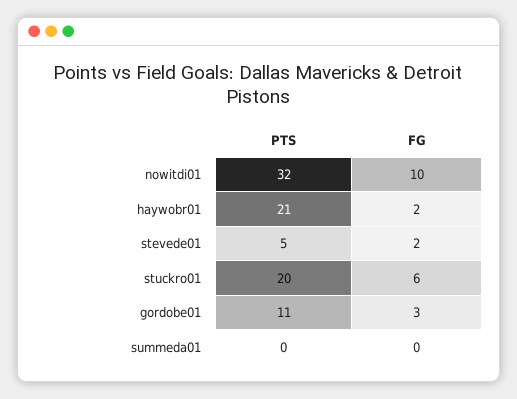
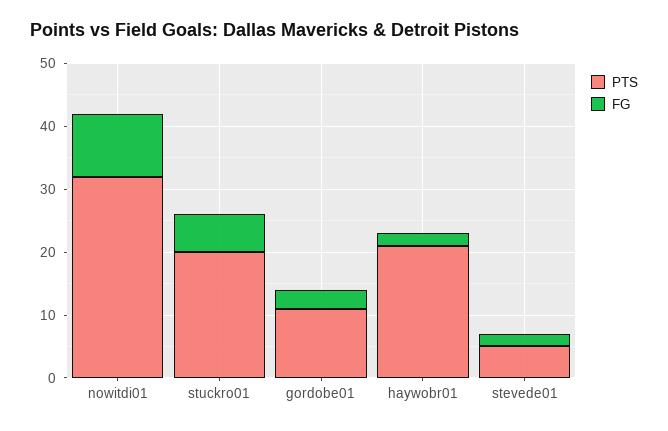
PTS, summeda01: 0 -> none
FG, summeda01: 0 -> none

